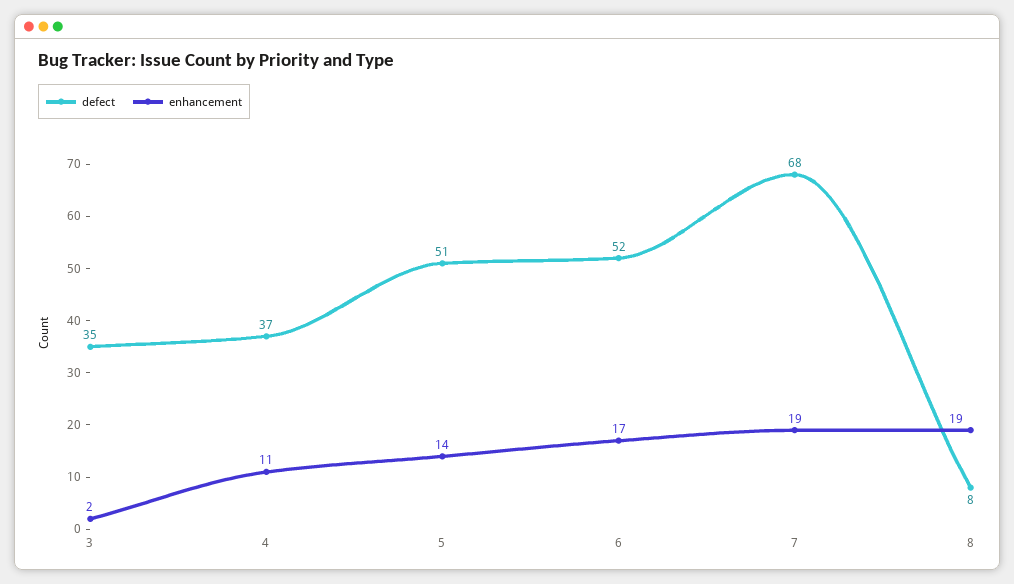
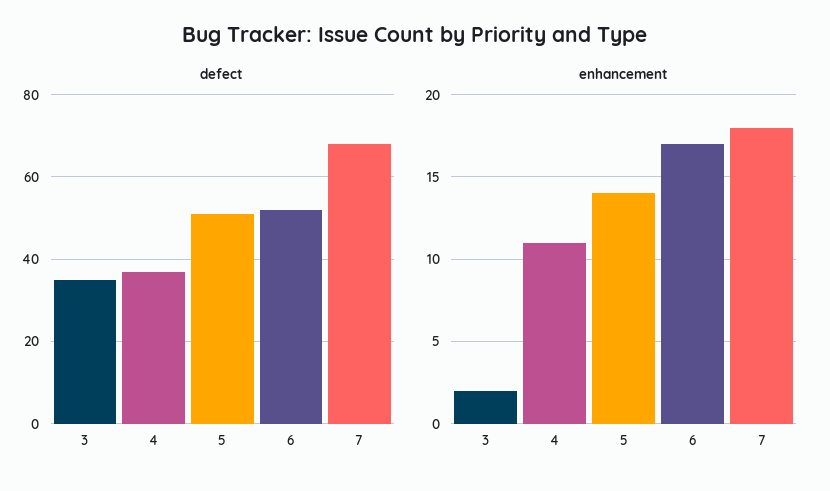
enhancement, 7: 19 -> 18
defect, 8: 8 -> none
enhancement, 8: 19 -> none

